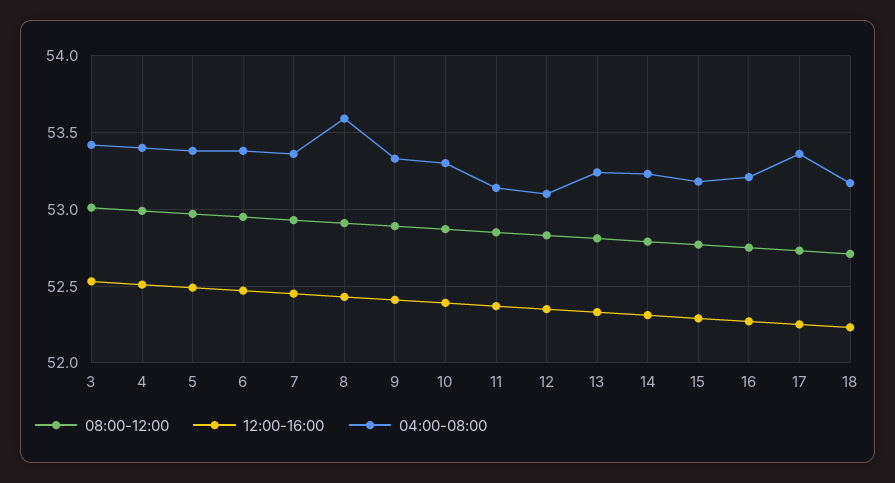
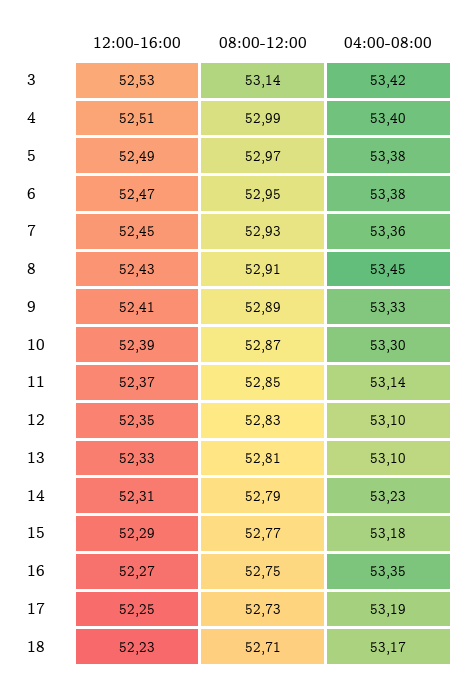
08:00-12:00, 3: 53 -> 53.14
04:00-08:00, 8: 53.6 -> 53.45
04:00-08:00, 13: 53.25 -> 53.1
04:00-08:00, 16: 53.2 -> 53.35
04:00-08:00, 17: 53.35 -> 53.19

